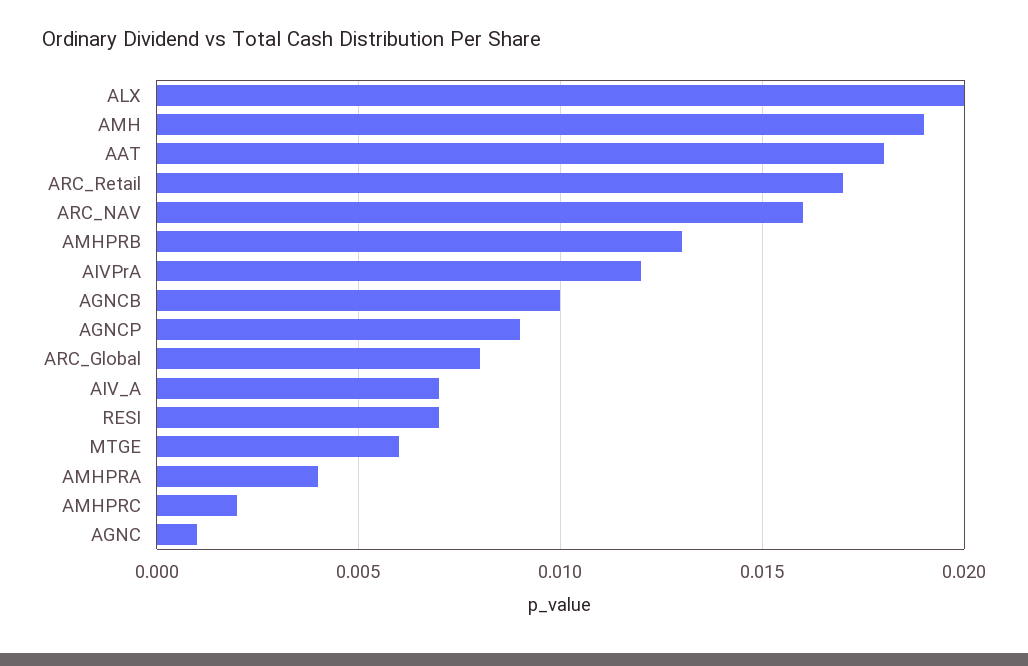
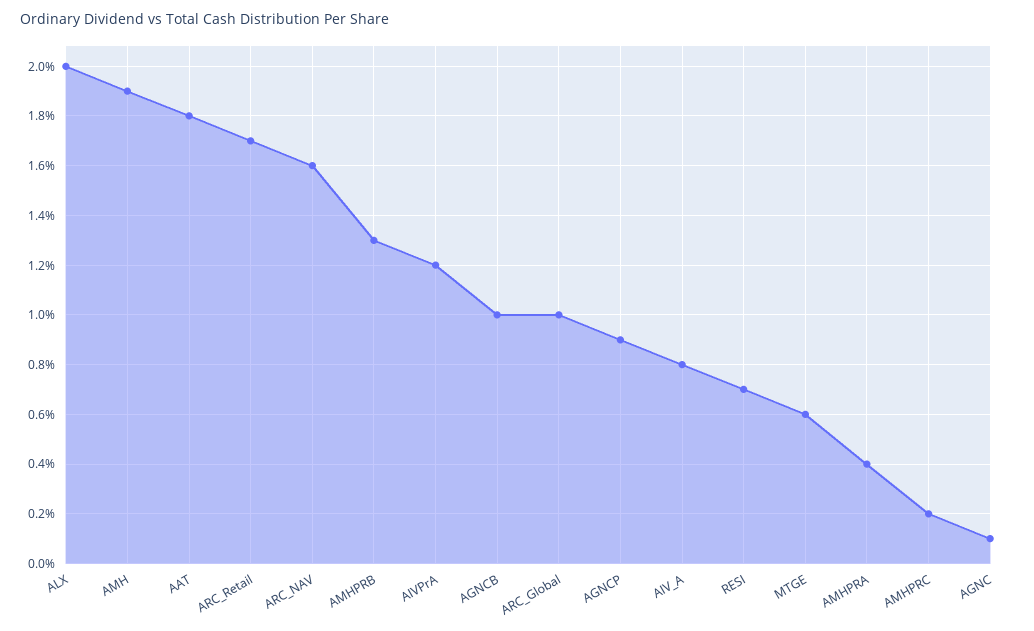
ARC_Global: 0.008 -> 0.01
AIV_A: 0.007 -> 0.008

